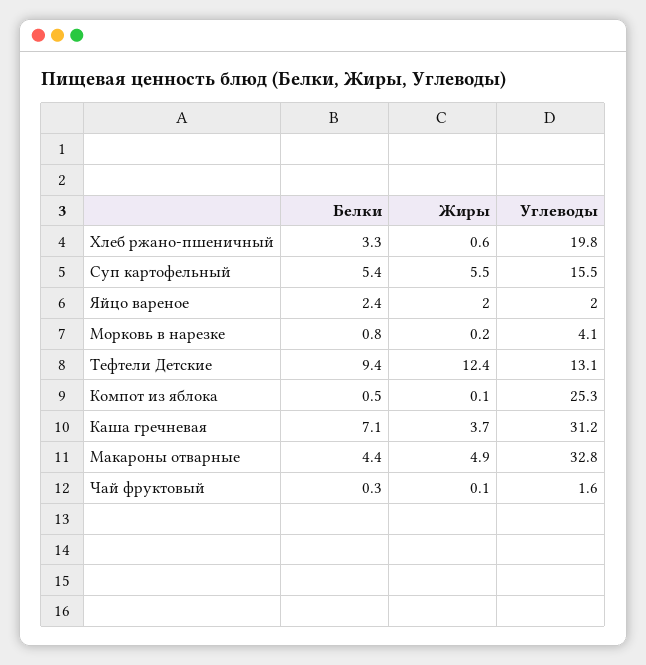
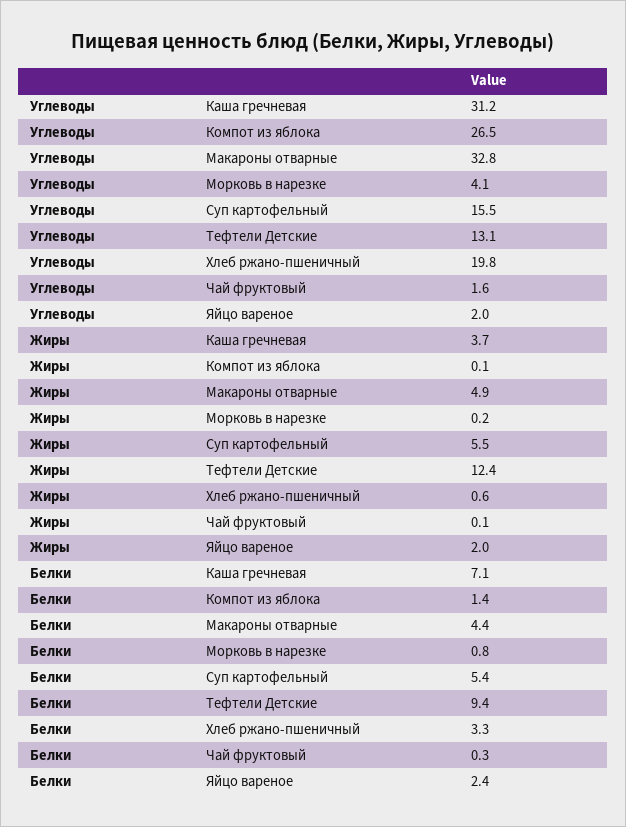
Белки, Компот из яблока: 0.5 -> 1.4
Углеводы, Компот из яблока: 25.3 -> 26.5

